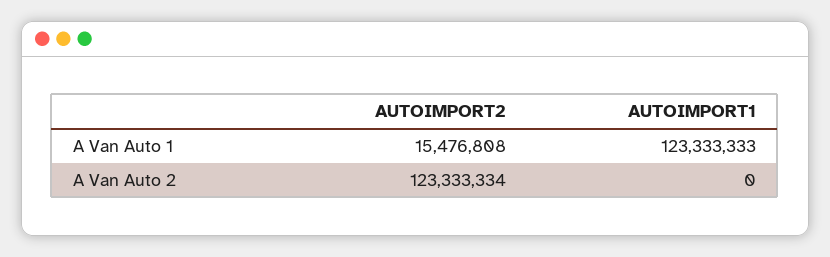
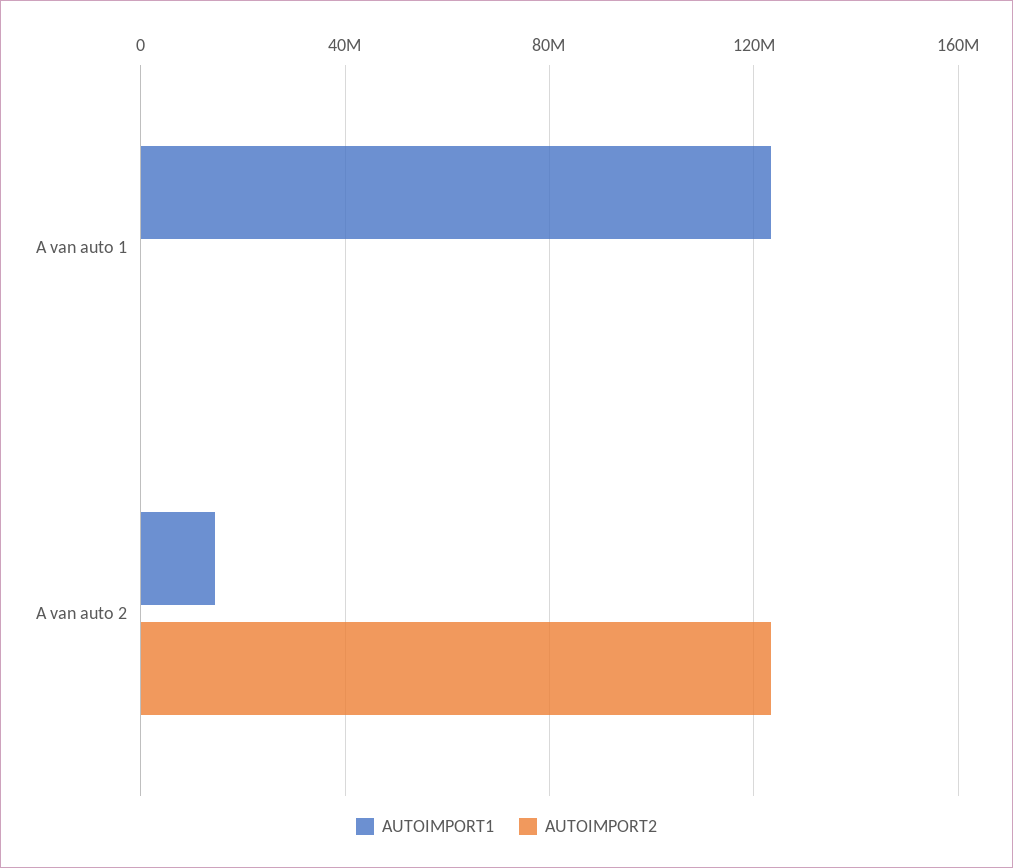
AUTOIMPORT2, A Van Auto 1: 15476808 -> 0
AUTOIMPORT1, A Van Auto 2: 0 -> 15000000

